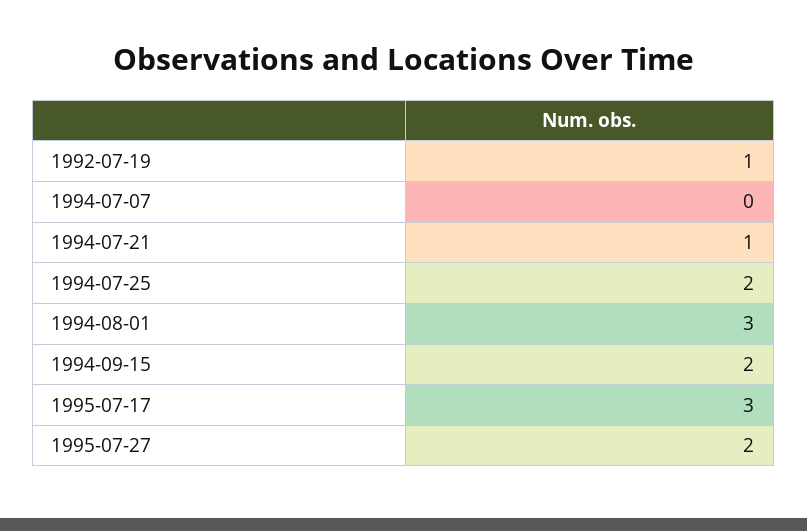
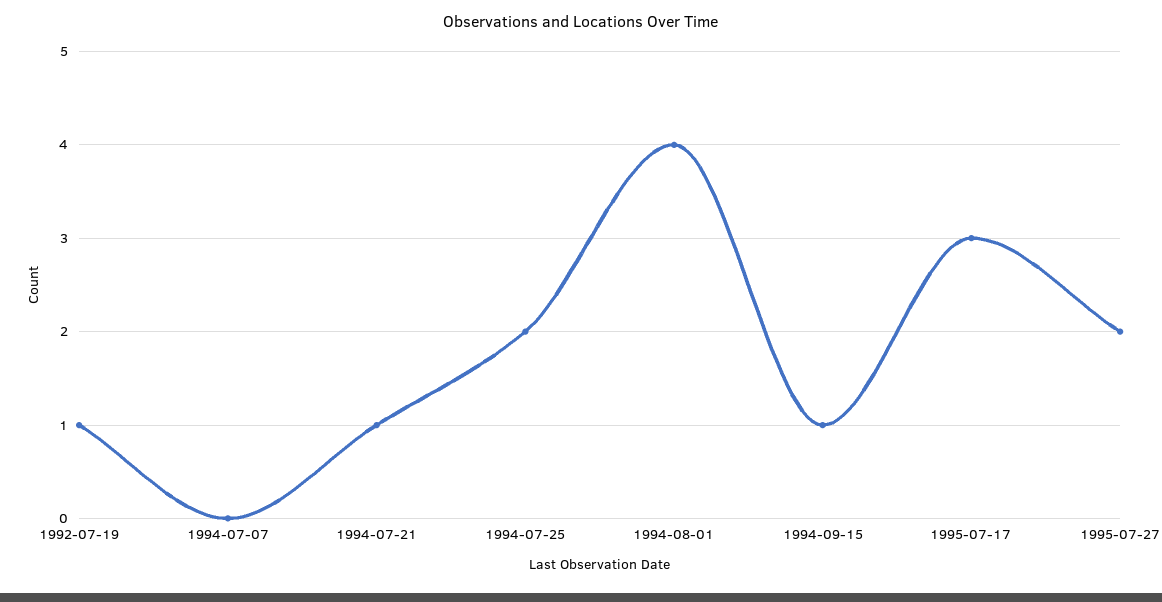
1994-08-01: 3 -> 4
1994-09-15: 2 -> 1

